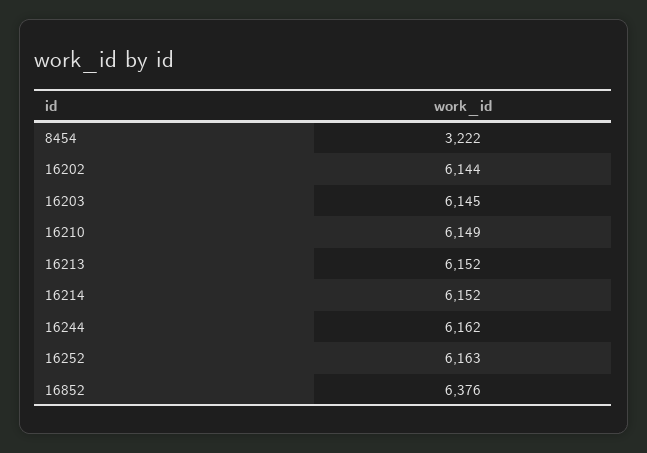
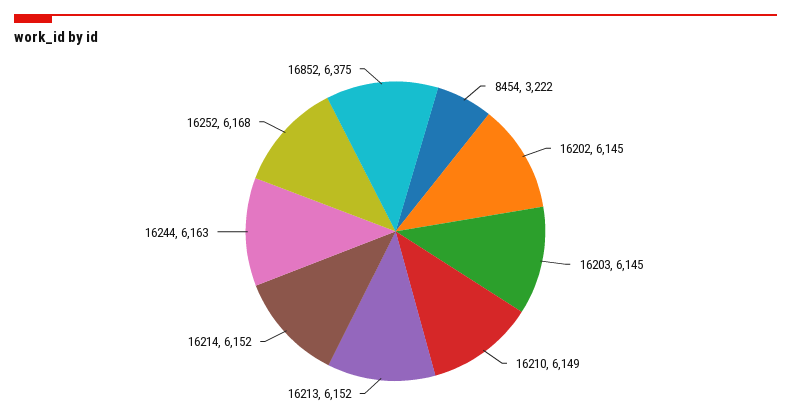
16202: 6144 -> 6145
16244: 6162 -> 6163
16252: 6163 -> 6168
16852: 6376 -> 6375

